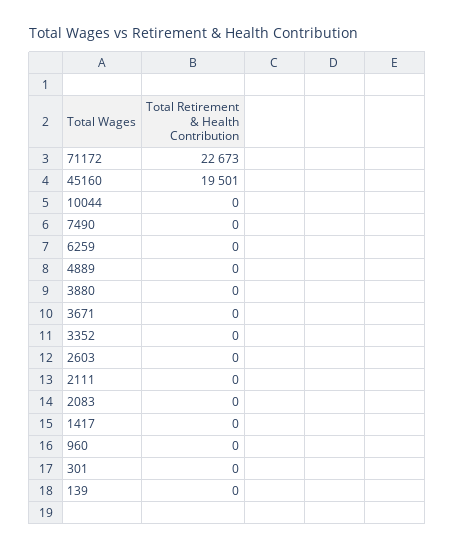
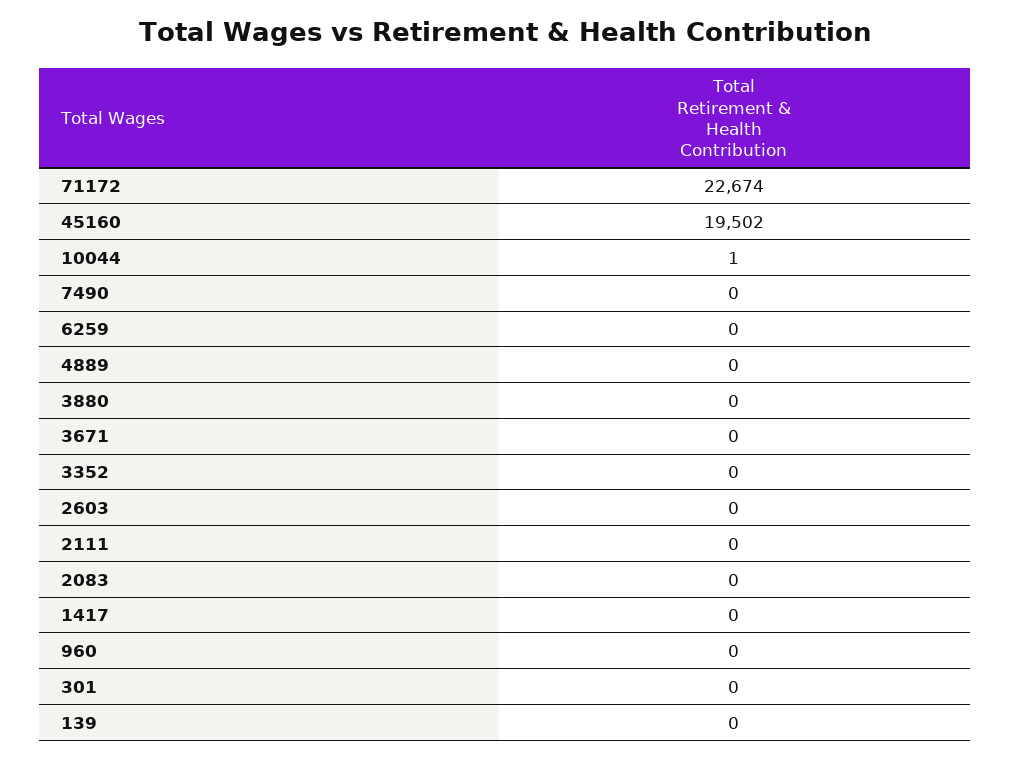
71172: 22673 -> 22674
45160: 19501 -> 19502
10044: 0 -> 1

